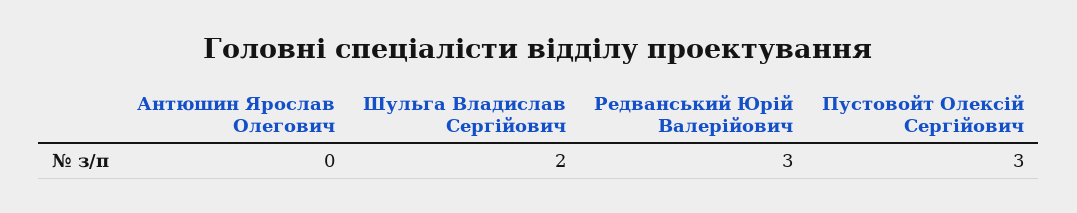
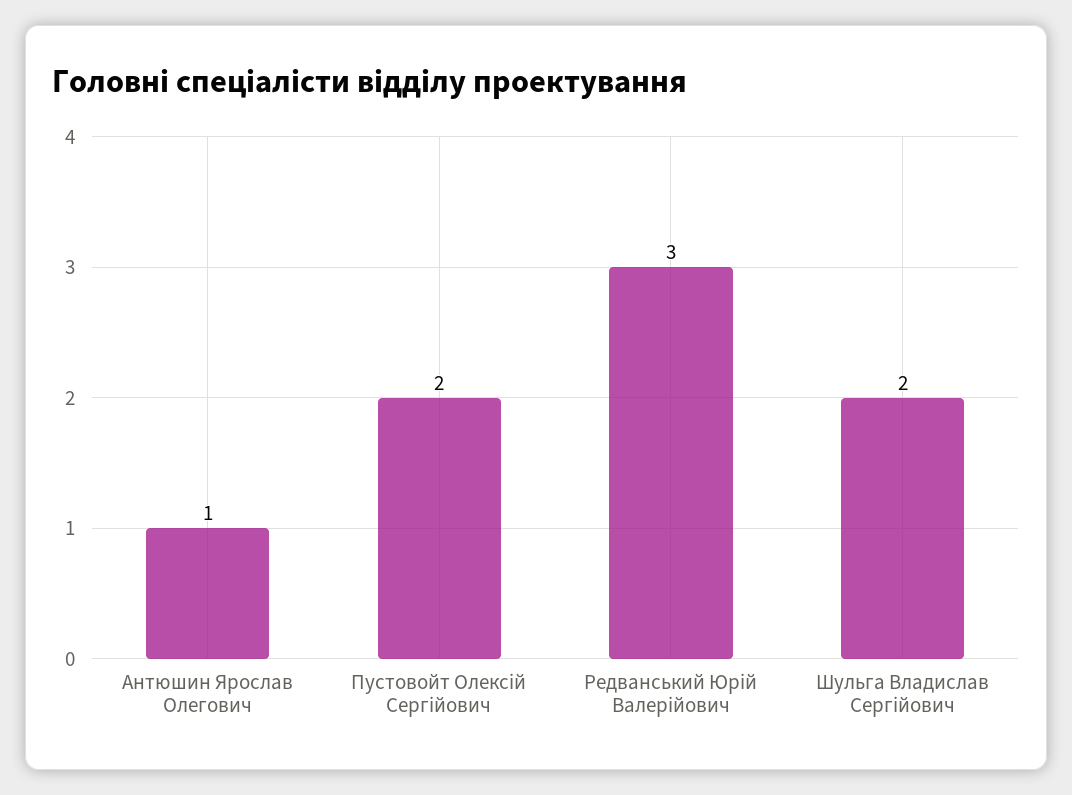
Антюшин Ярослав Олегович: 0 -> 1
Пустовойт Олексій Сергійович: 3 -> 2

